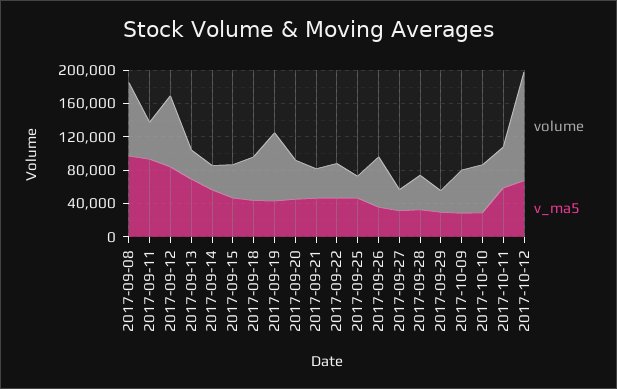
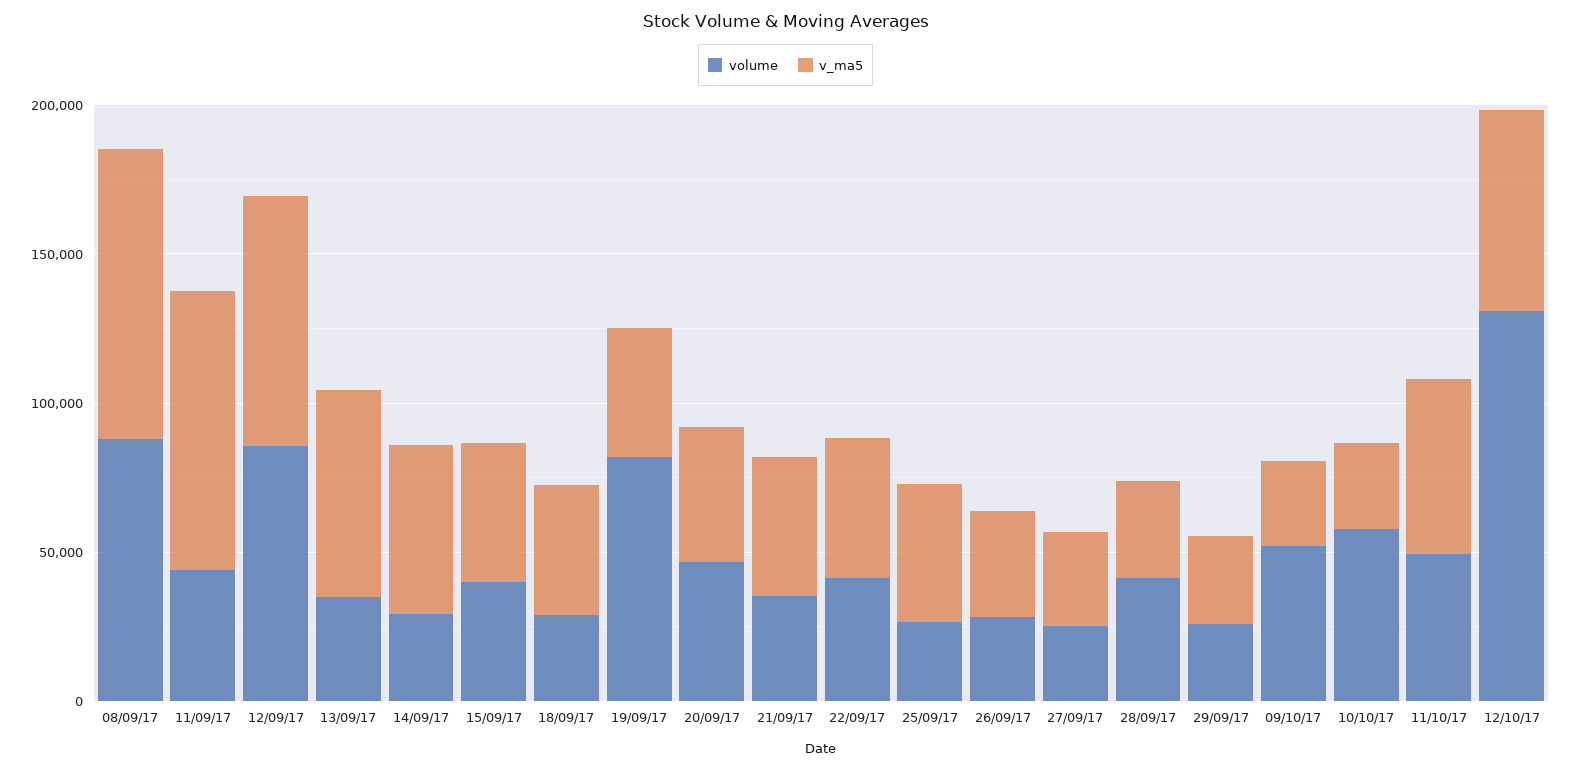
volume, 2017-09-18: 50000 -> 30000
volume, 2017-09-26: 60000 -> 30000

